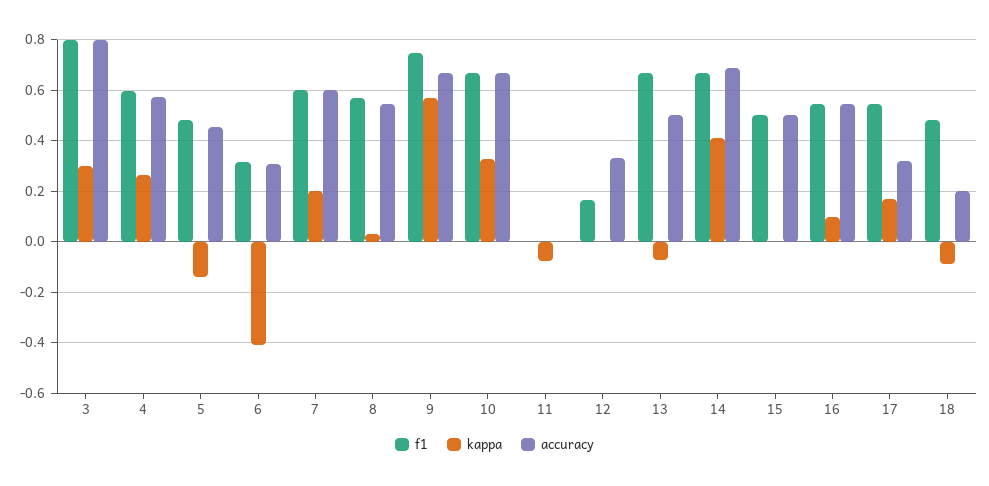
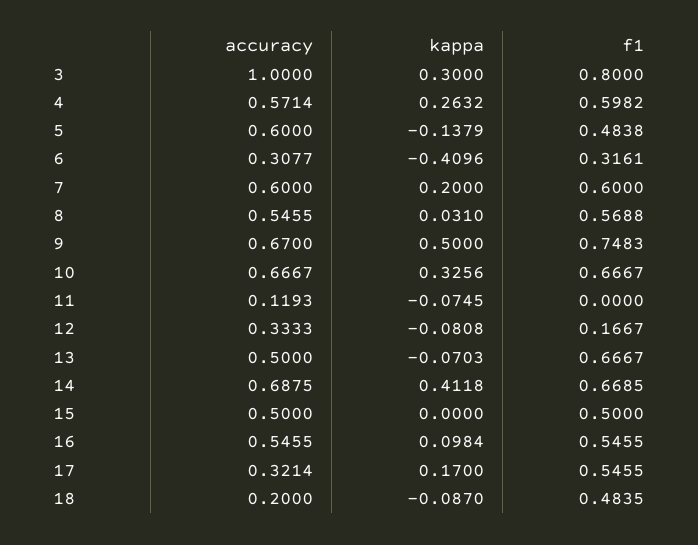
accuracy, 3: 0.8 -> 1
accuracy, 5: 0.45 -> 0.6
kappa, 9: 0.575 -> 0.5
accuracy, 11: 0 -> 0.1193
kappa, 12: 0 -> -0.0808

